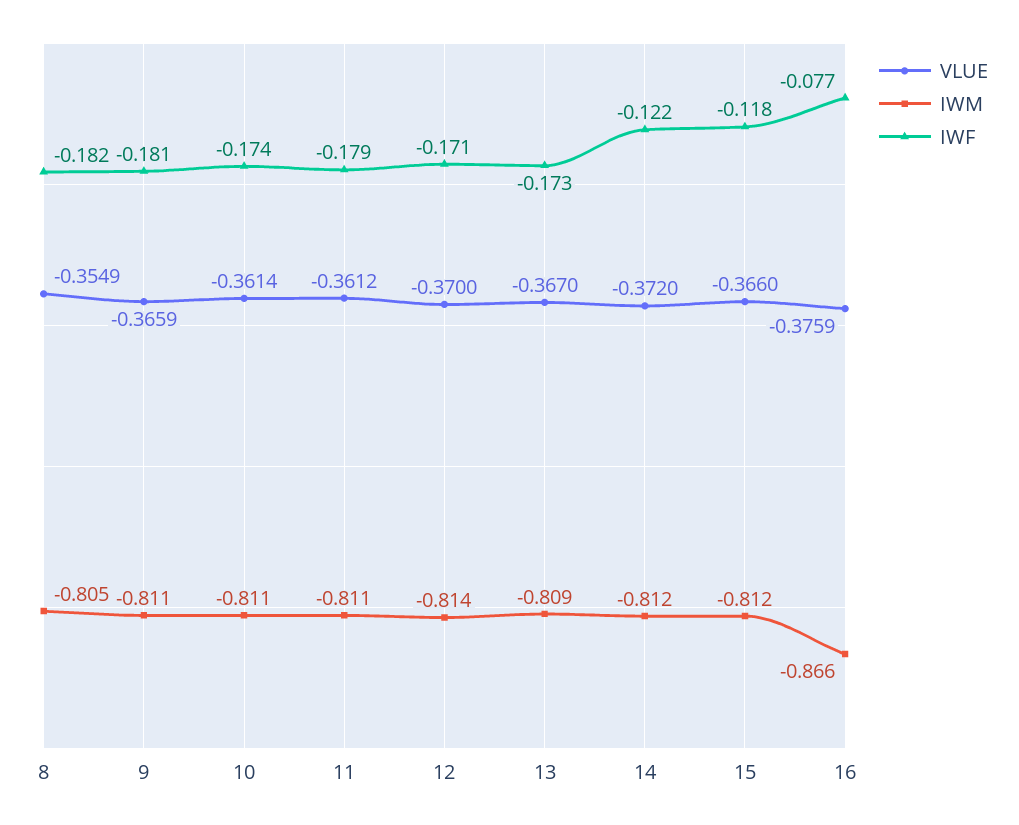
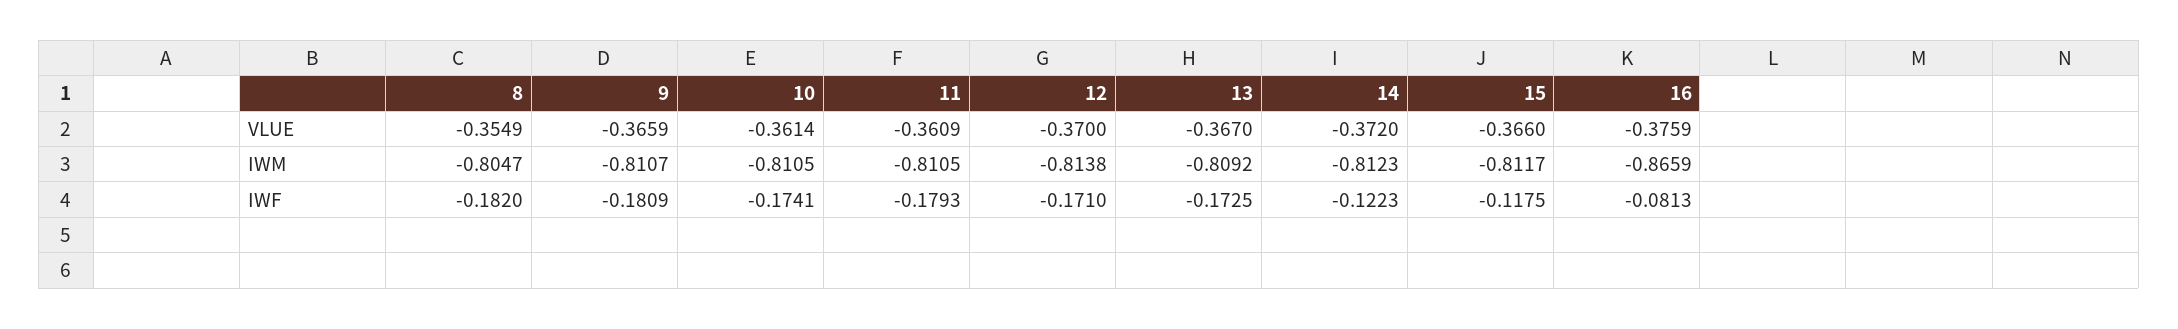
VLUE, 11: -0.3612 -> -0.3609
IWF, 16: -0.077 -> -0.0813

